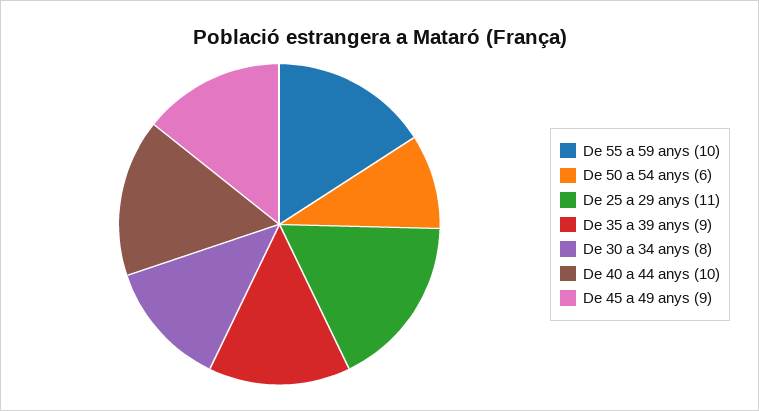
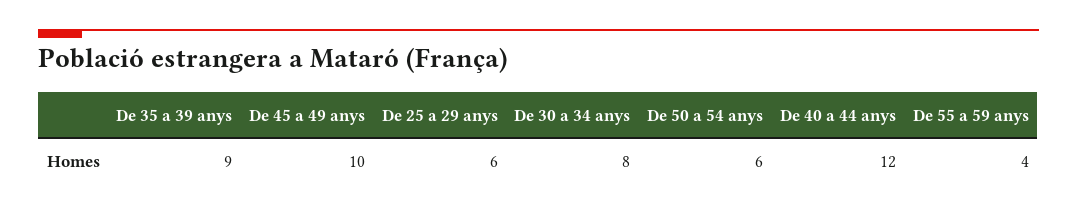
De 55 a 59 anys: 10 -> 4
De 25 a 29 anys: 11 -> 6
De 40 a 44 anys: 10 -> 12
De 45 a 49 anys: 9 -> 10

